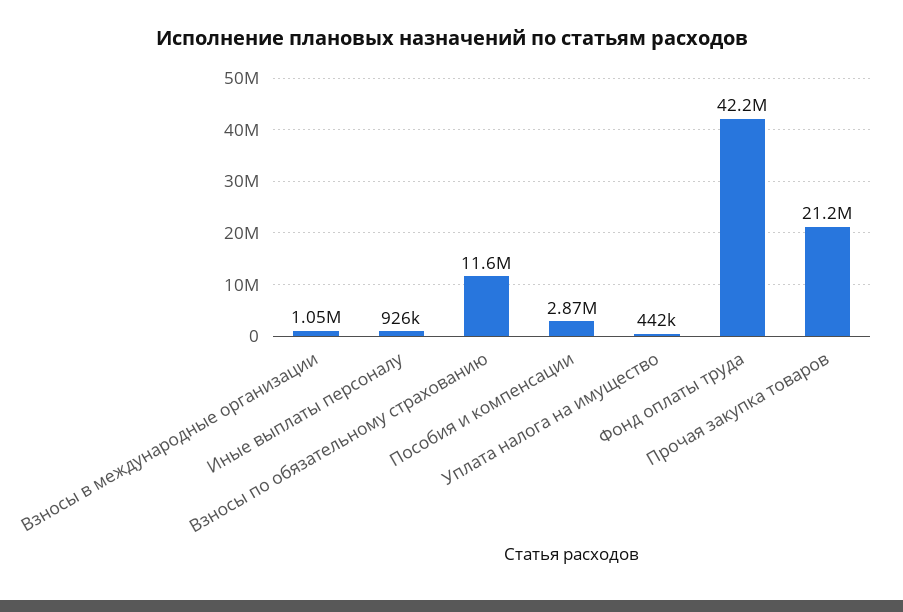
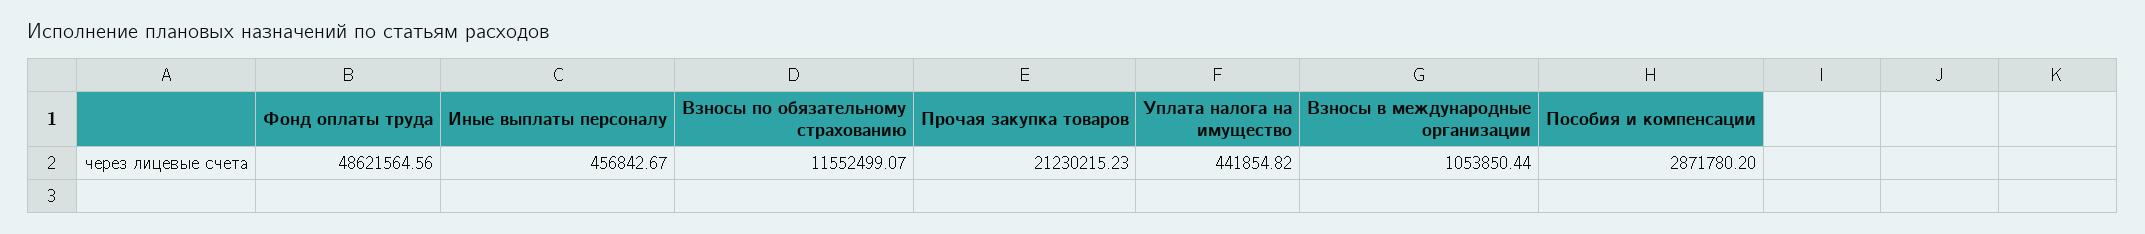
Иные выплаты персоналу: 926000 -> 456842.67
Фонд оплаты труда: 42200000 -> 48621564.56

